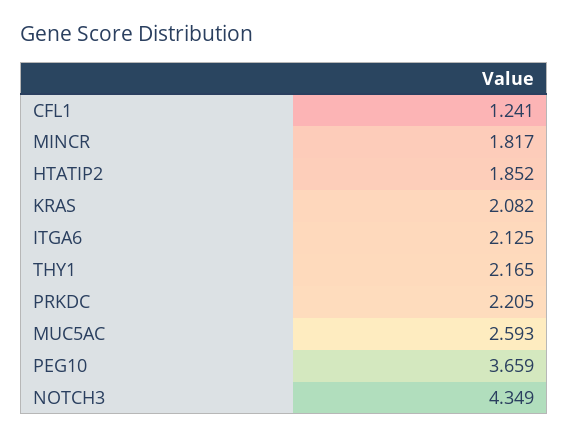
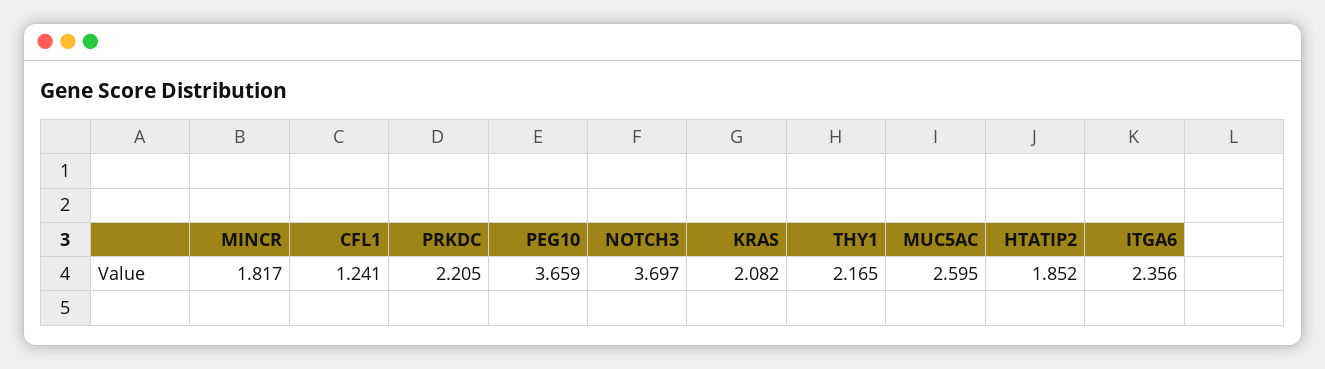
ITGA6: 2.125 -> 2.356
MUC5AC: 2.593 -> 2.595
NOTCH3: 4.349 -> 3.697

